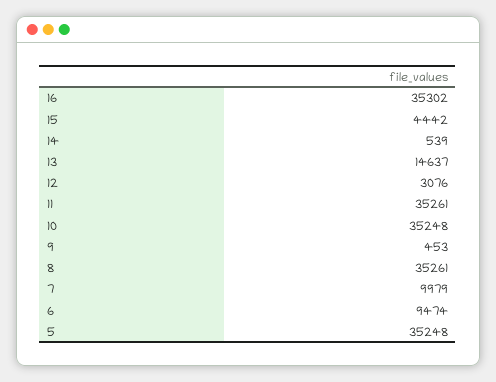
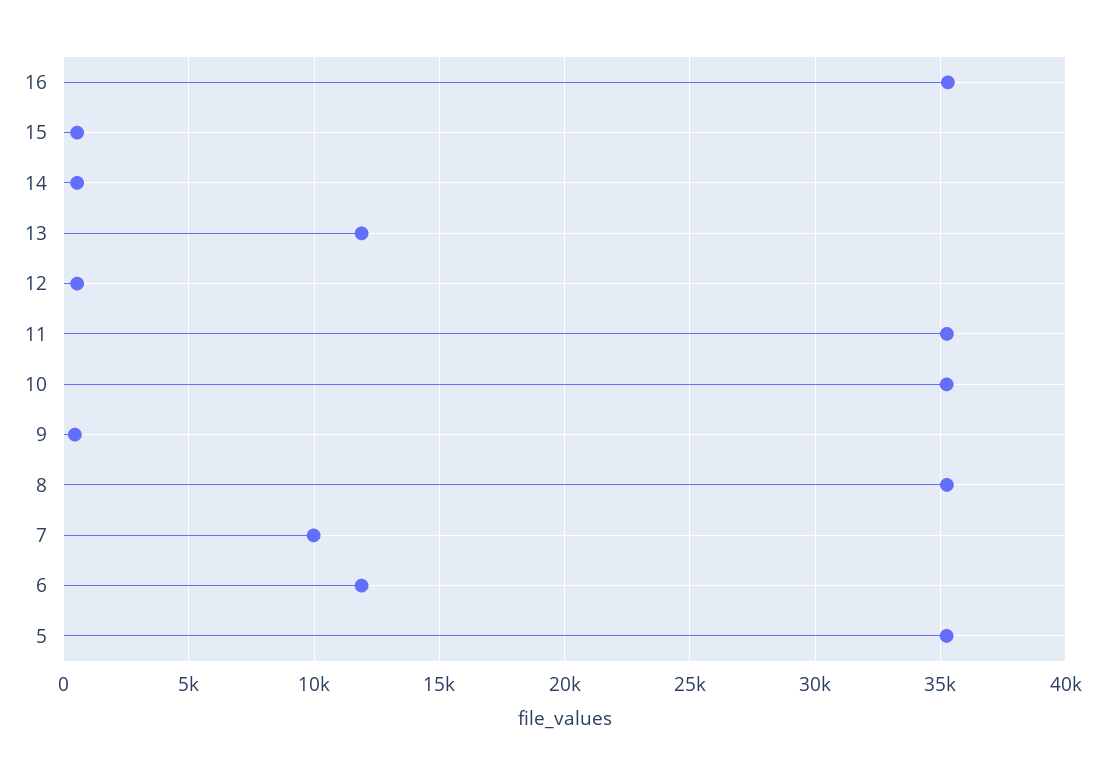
15: 4442 -> 500
13: 14637 -> 12000
12: 3076 -> 500
6: 9474 -> 12000

